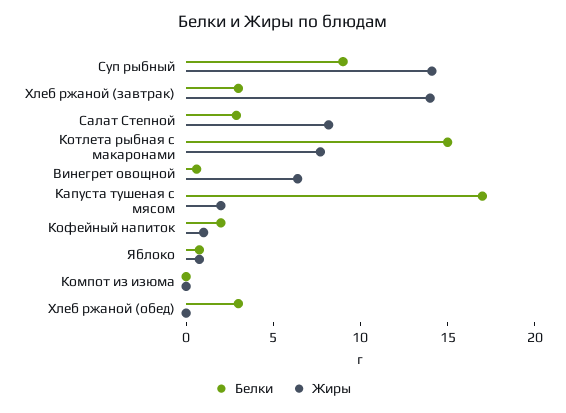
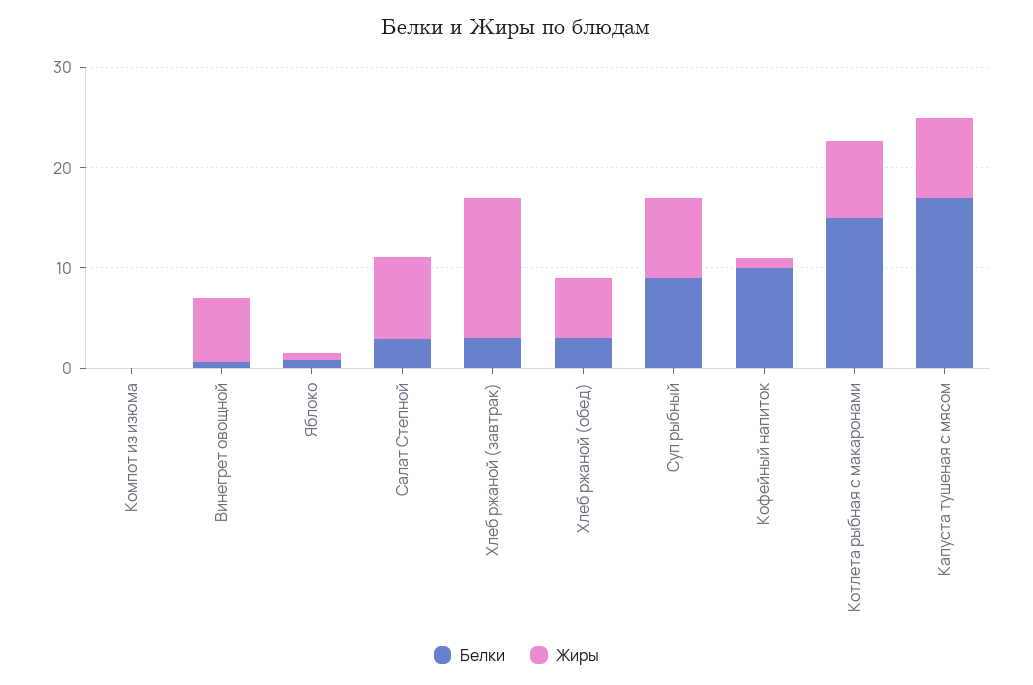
Жиры, Суп рыбный: 14 -> 8
Жиры, Капуста тушеная с мясом: 2 -> 8
Белки, Кофейный напиток: 2 -> 10
Жиры, Хлеб ржаной (обед): 0 -> 6

